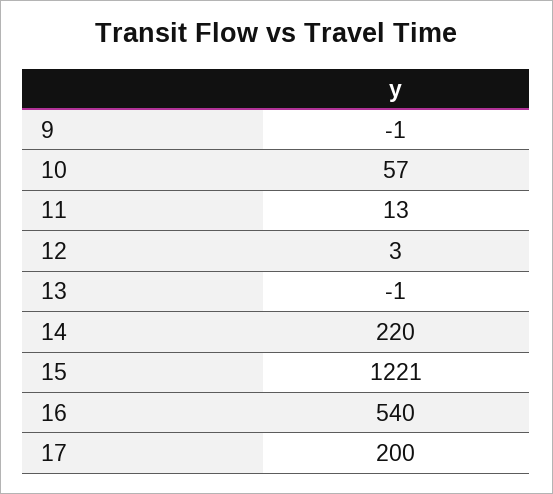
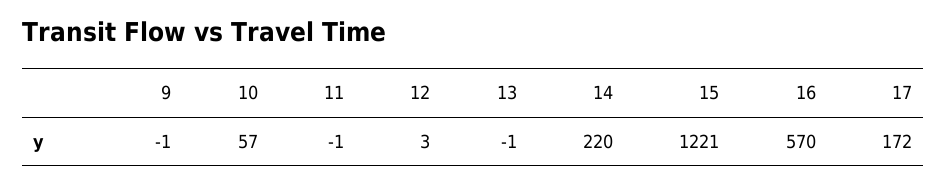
11: 13 -> -1
16: 540 -> 570
17: 200 -> 172

